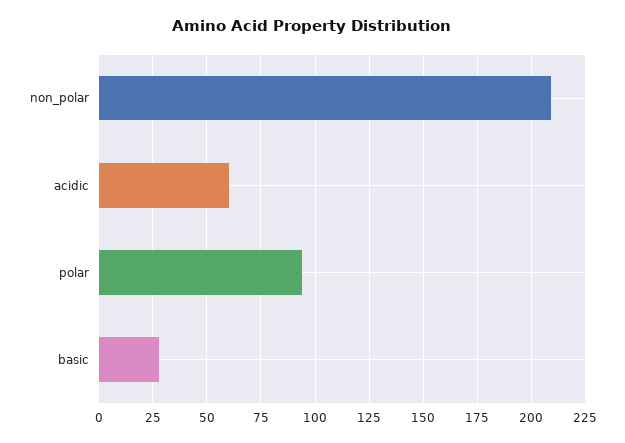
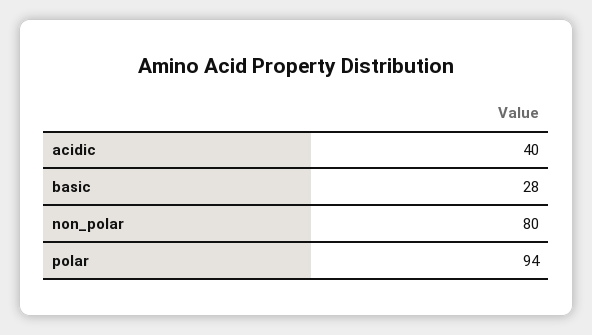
non_polar: 210 -> 80
acidic: 60 -> 40

